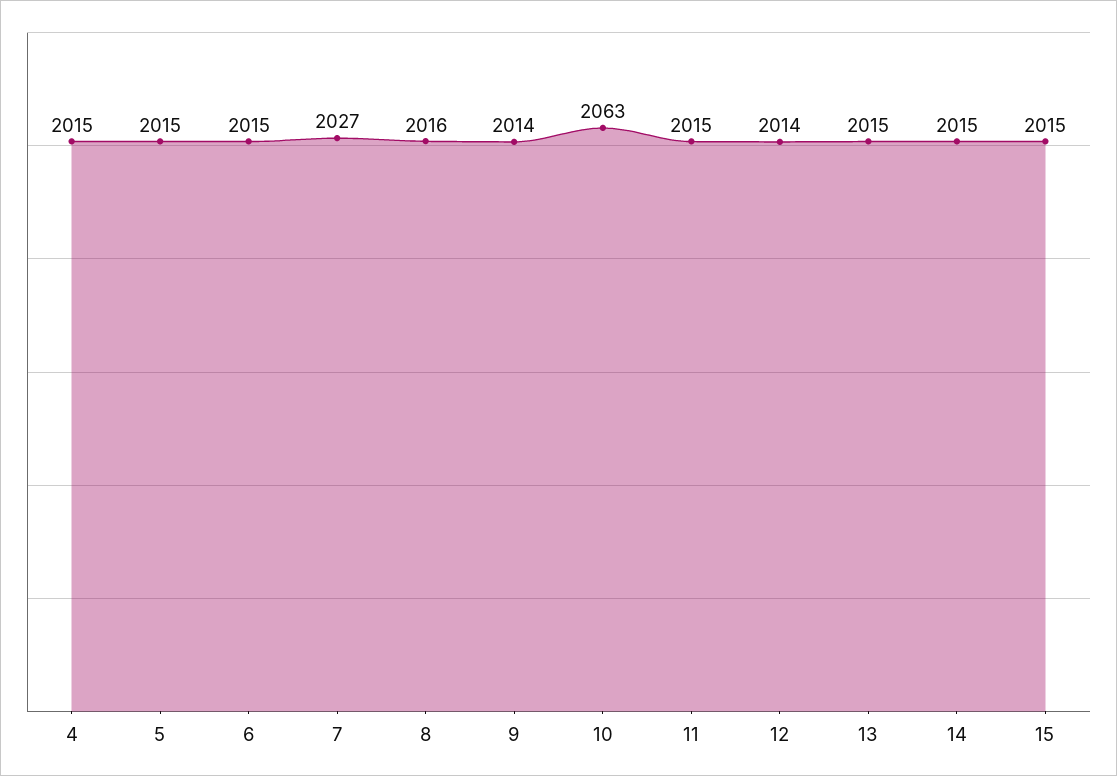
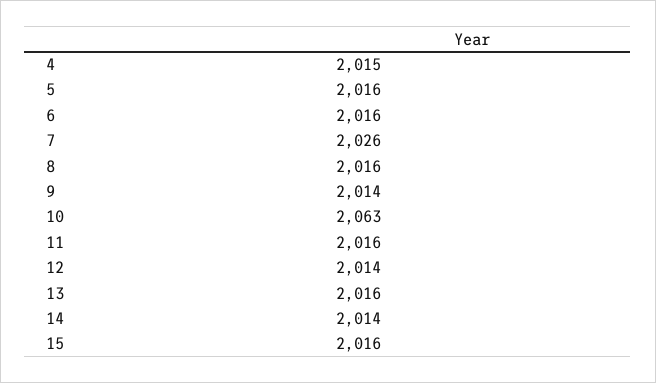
5: 2015 -> 2016
6: 2015 -> 2016
7: 2027 -> 2026
11: 2015 -> 2016
13: 2015 -> 2016
14: 2015 -> 2014
15: 2015 -> 2016

